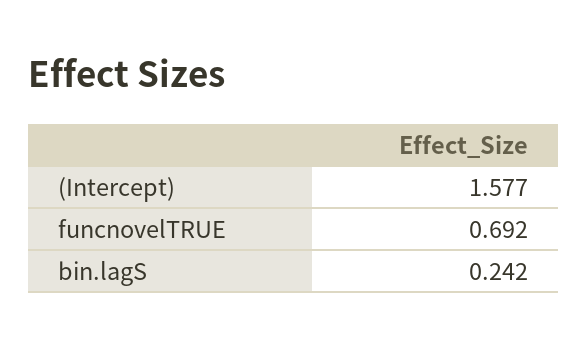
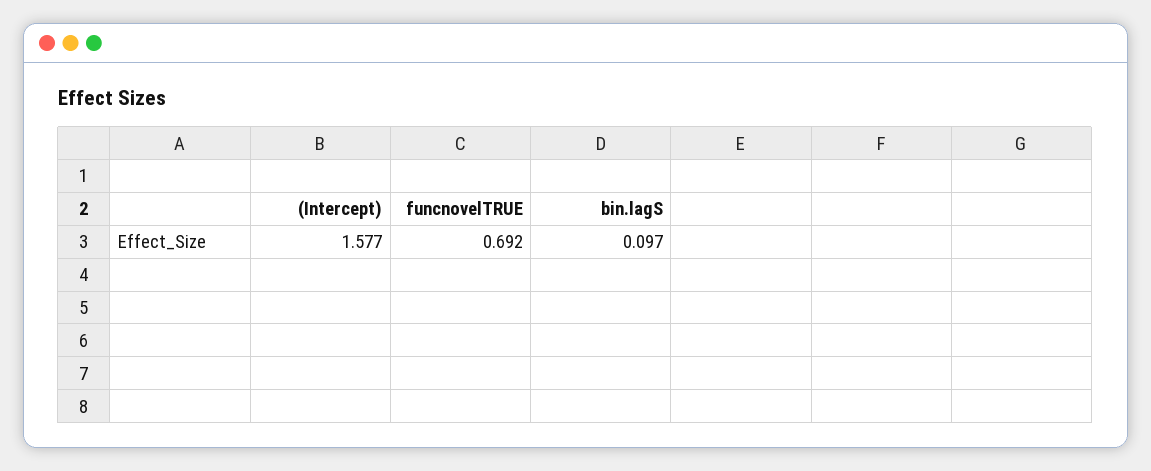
bin.lagS: 0.242 -> 0.097

